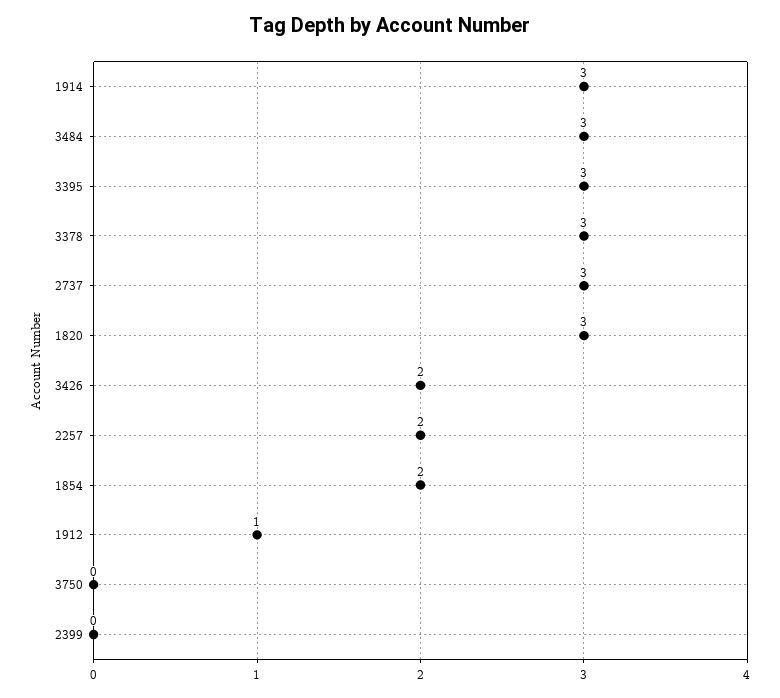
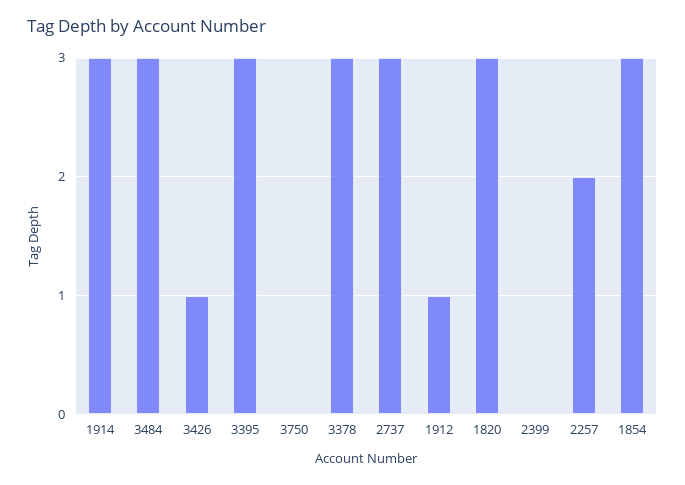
3426: 2 -> 1
1854: 2 -> 3

